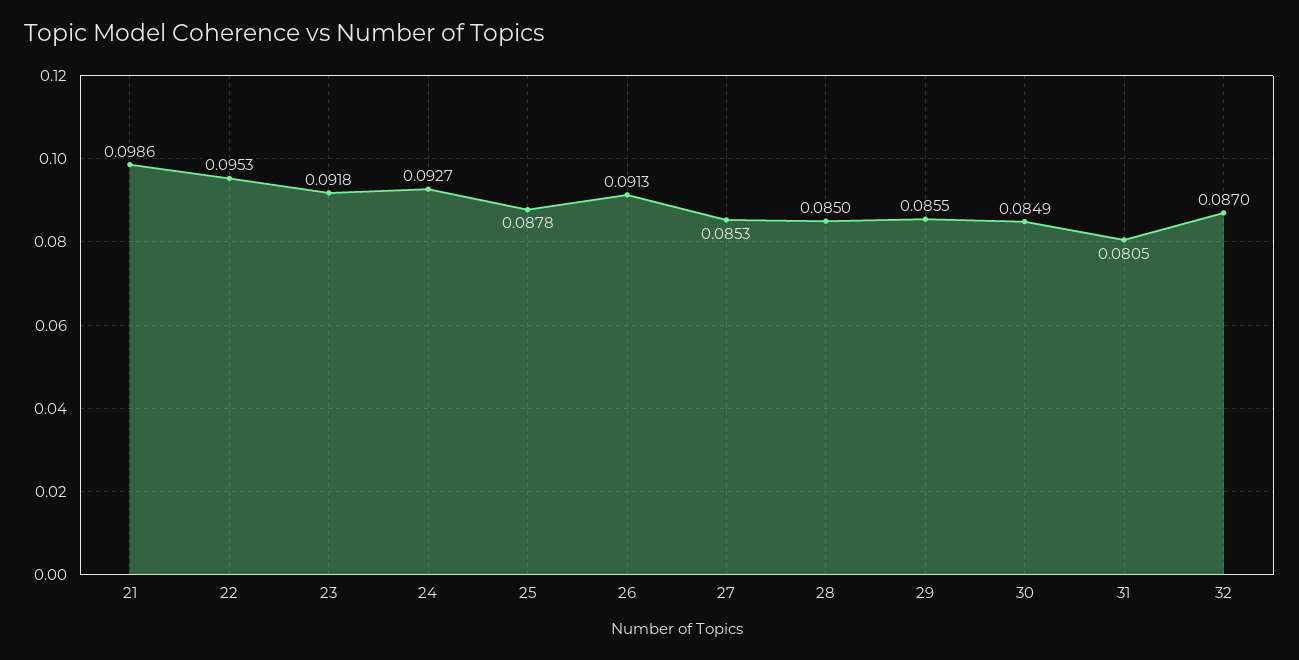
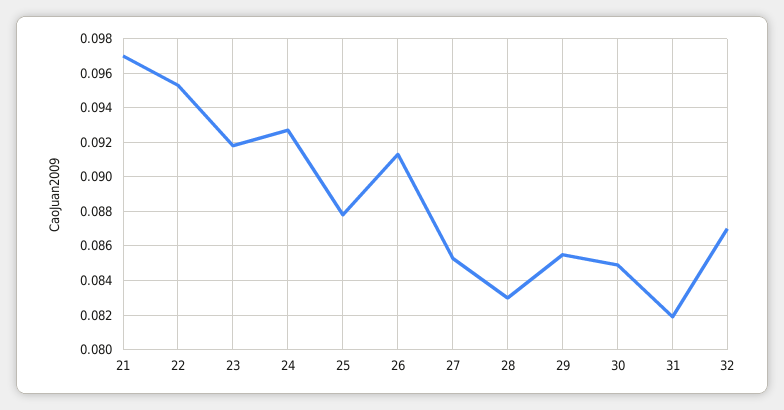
21: 0.0986 -> 0.097
28: 0.085 -> 0.083
31: 0.0805 -> 0.082

